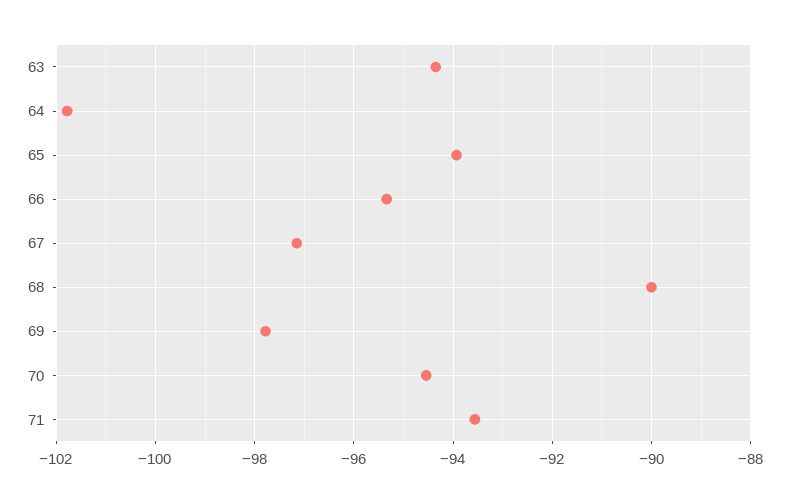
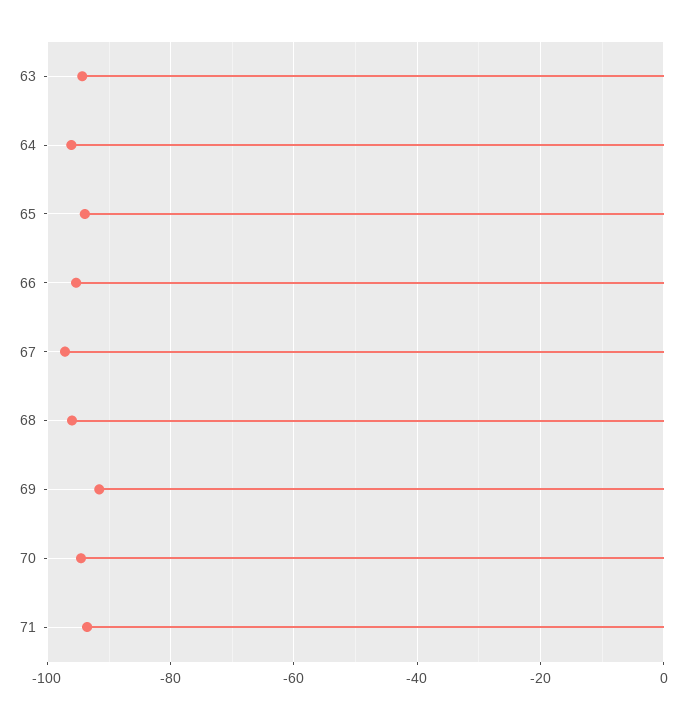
64: -101.8 -> -96
68: -90 -> -96
69: -97.8 -> -92

